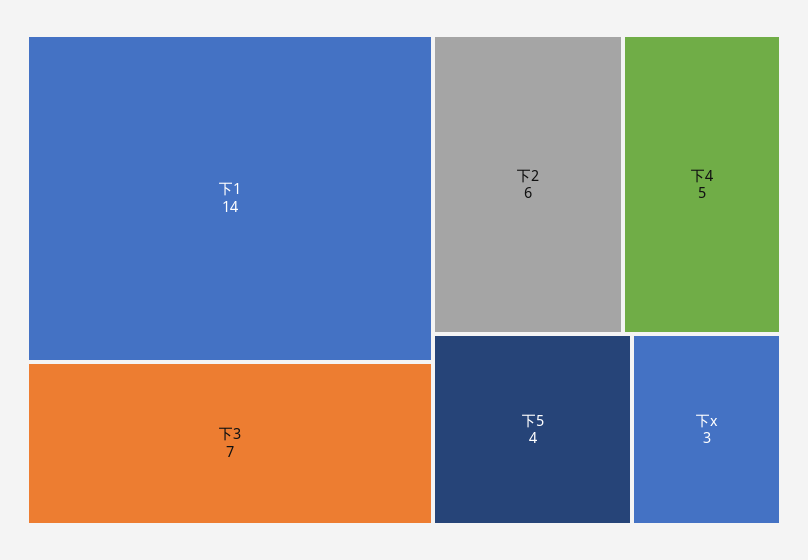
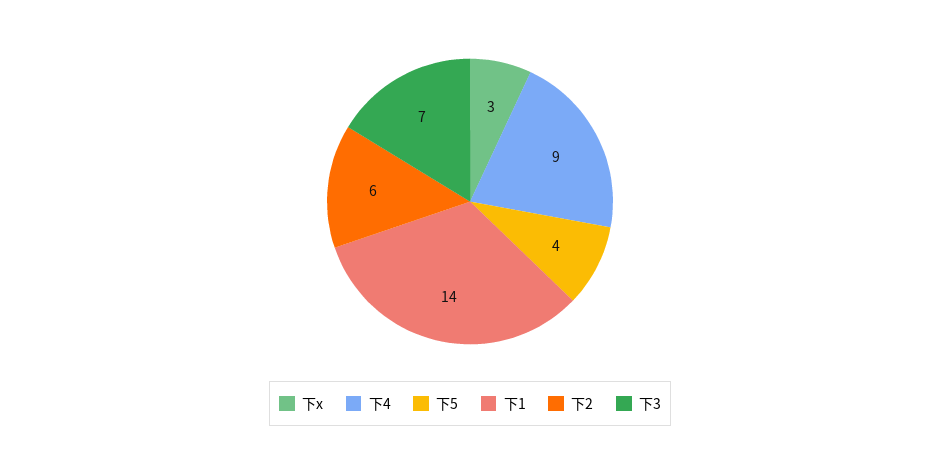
下4: 5 -> 9

